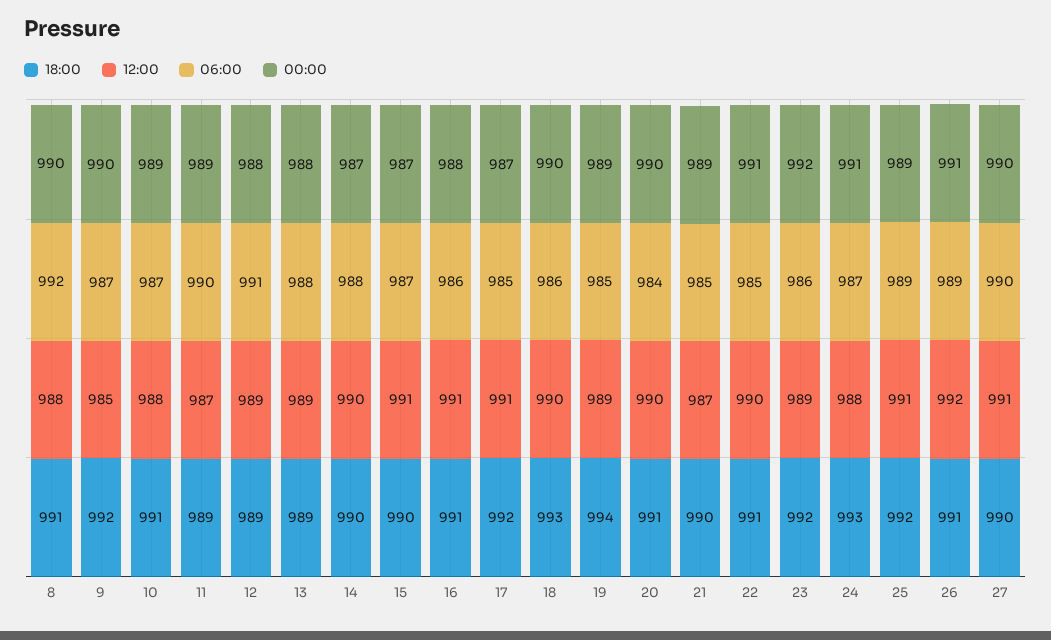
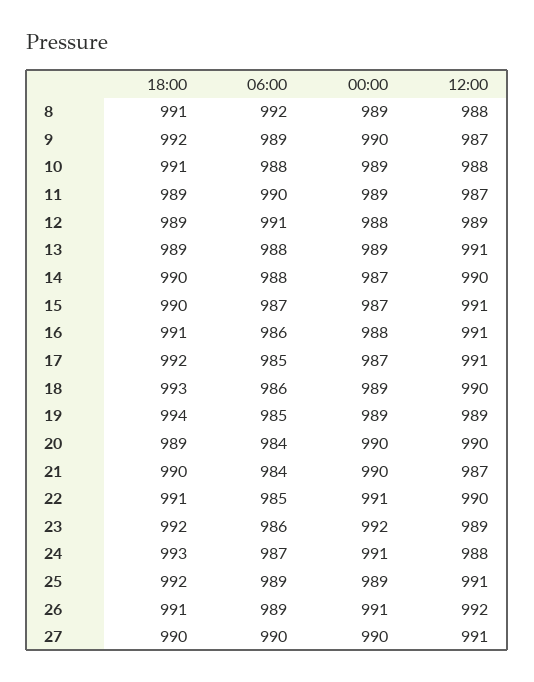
00:00, 8: 990 -> 989
12:00, 9: 985 -> 987
06:00, 9: 987 -> 989
06:00, 10: 987 -> 988
12:00, 13: 989 -> 991
00:00, 13: 988 -> 989
00:00, 18: 990 -> 989
18:00, 20: 991 -> 989
06:00, 21: 985 -> 984
00:00, 21: 989 -> 990

